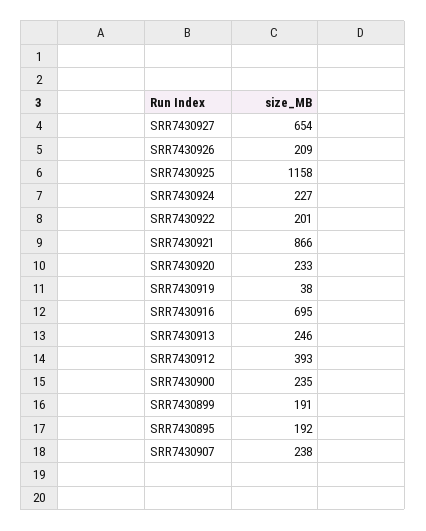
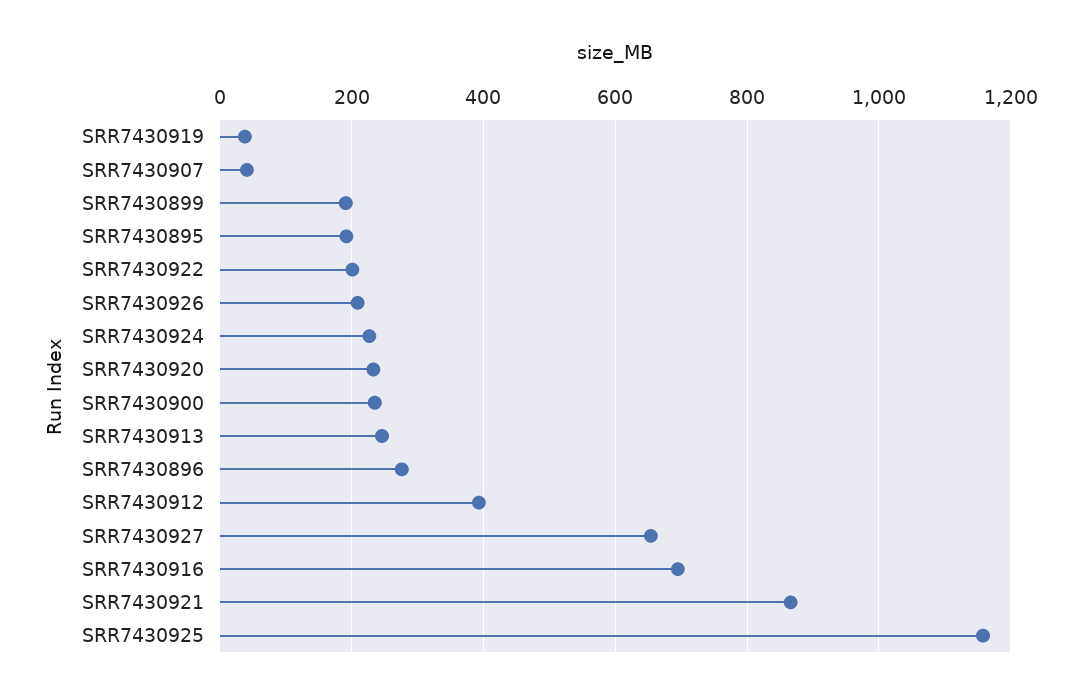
SRR7430907: 238 -> 40
SRR7430896: none -> 280

